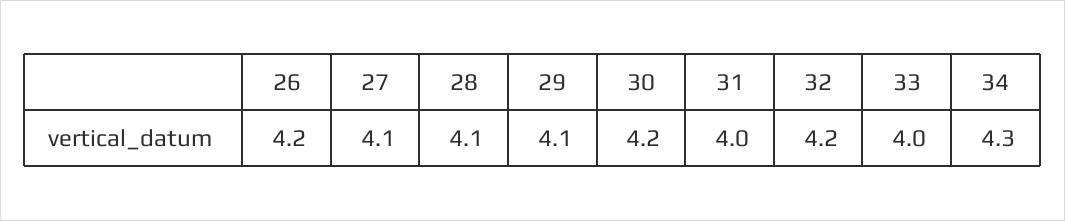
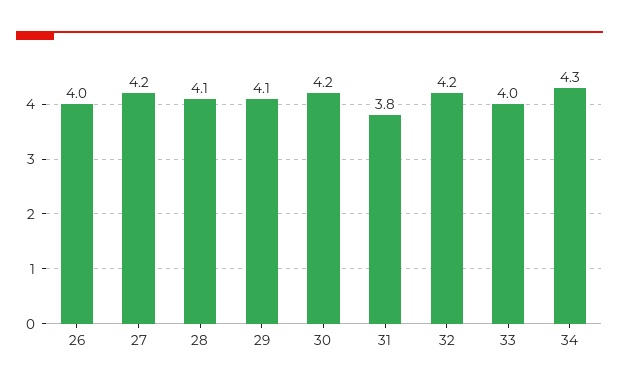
26: 4.2 -> 4
27: 4.1 -> 4.2
31: 4 -> 3.8

